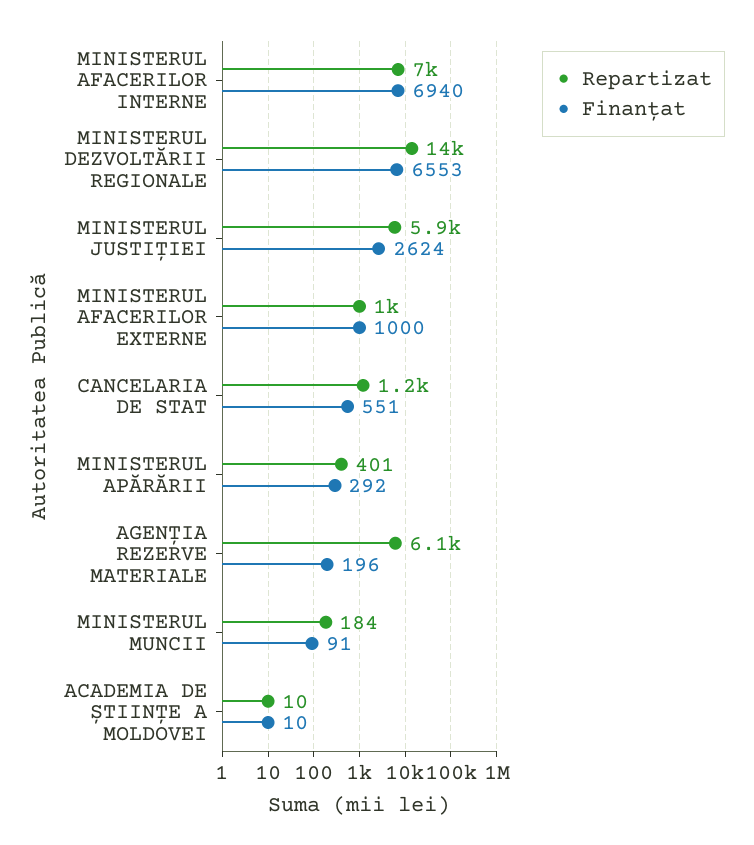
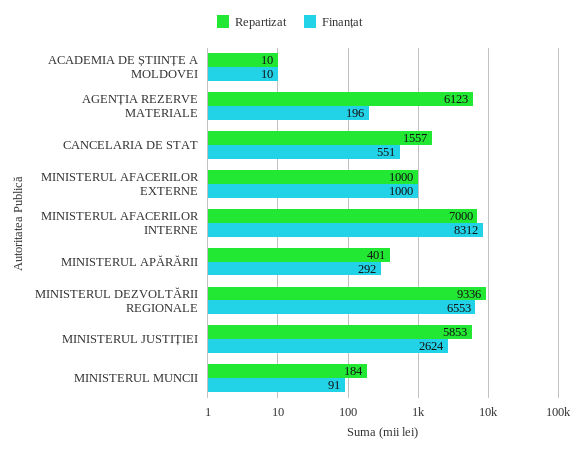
Finanțat, MINISTERUL AFACERILOR INTERNE: 6940 -> 8312
Repartizat, MINISTERUL DEZVOLTĂRII REGIONALE: 14000 -> 9336
Repartizat, CANCELARIA DE STAT: 1200 -> 1557

